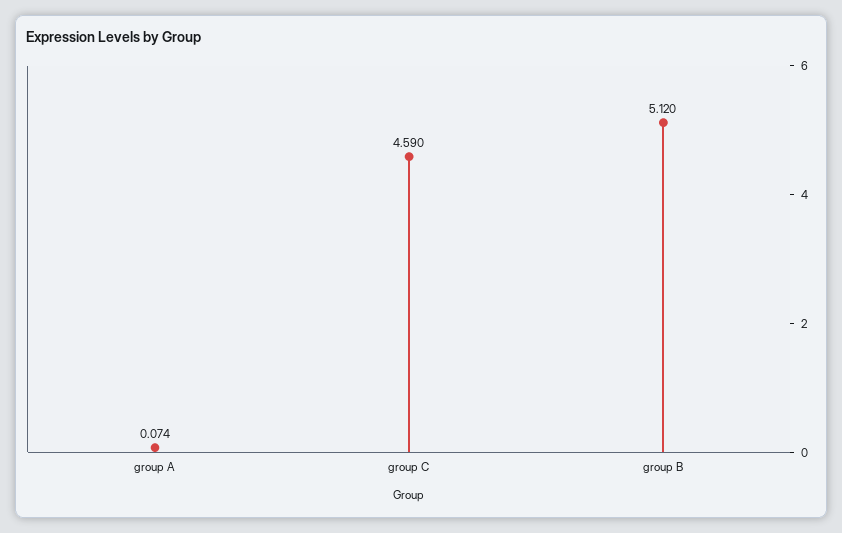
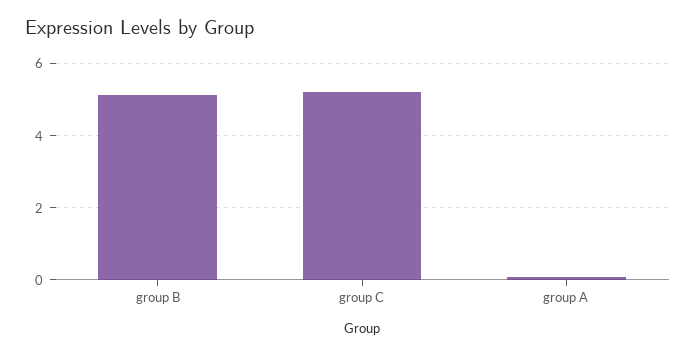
group C: 4.59 -> 5.2

